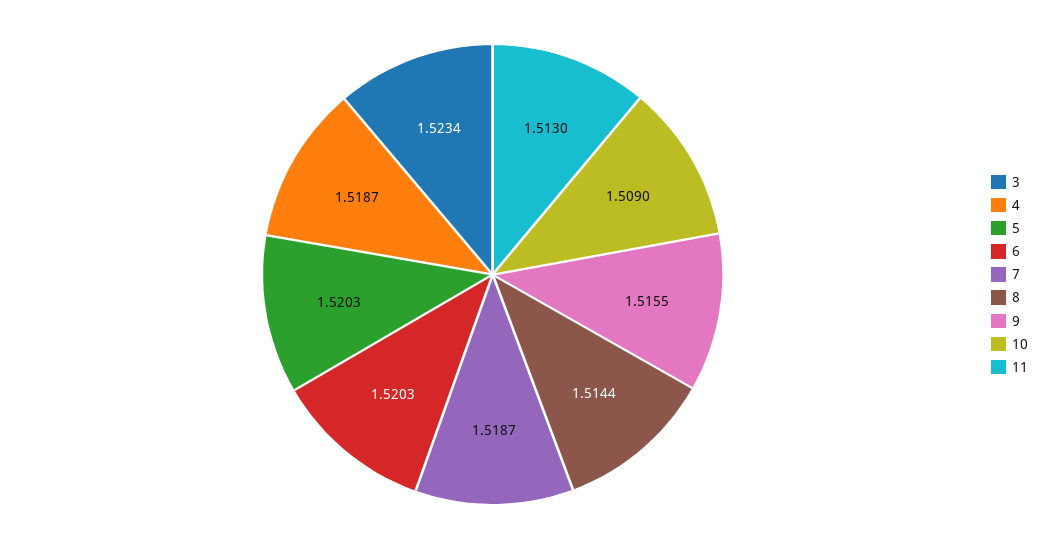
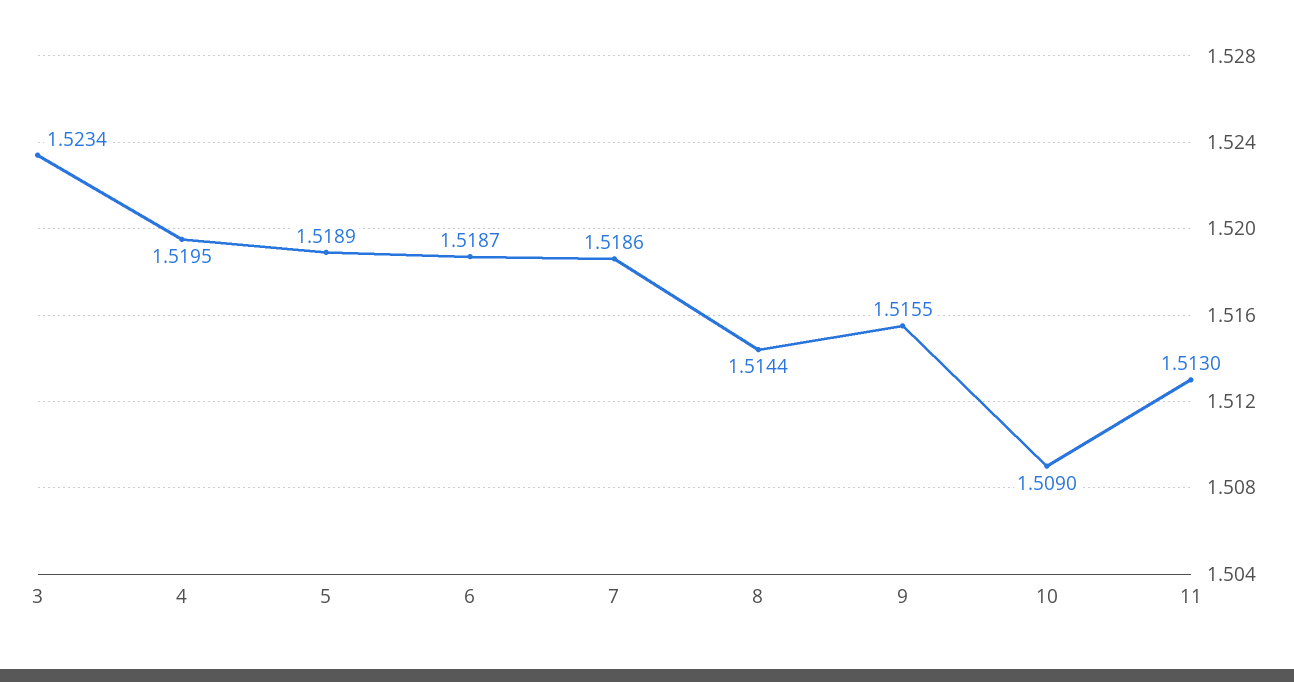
4: 1.5187 -> 1.5195
5: 1.5203 -> 1.5189
6: 1.5203 -> 1.5187
7: 1.5187 -> 1.5186

